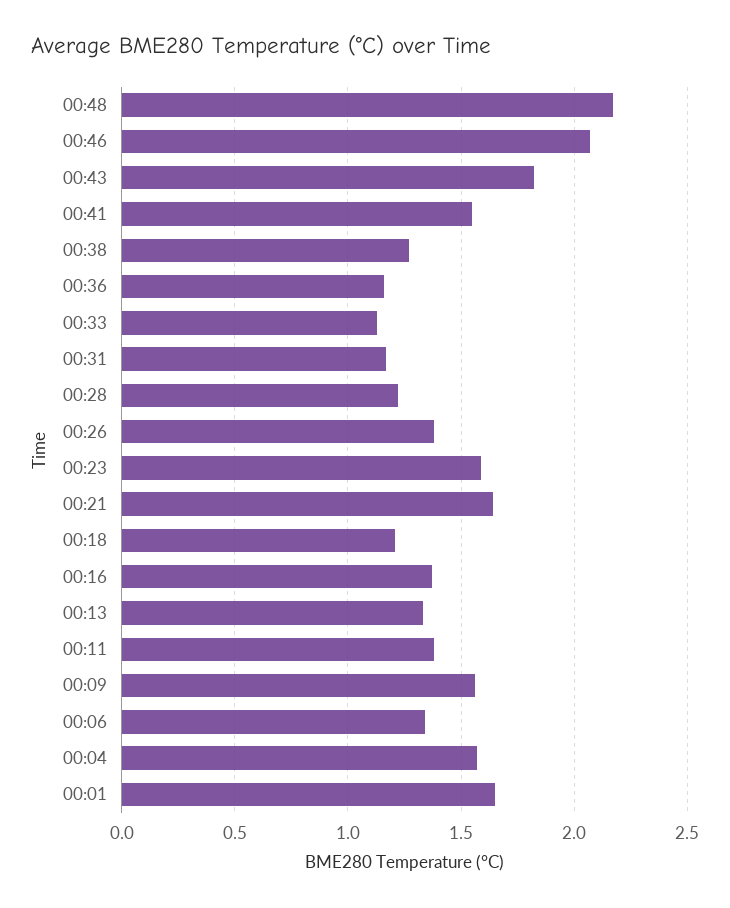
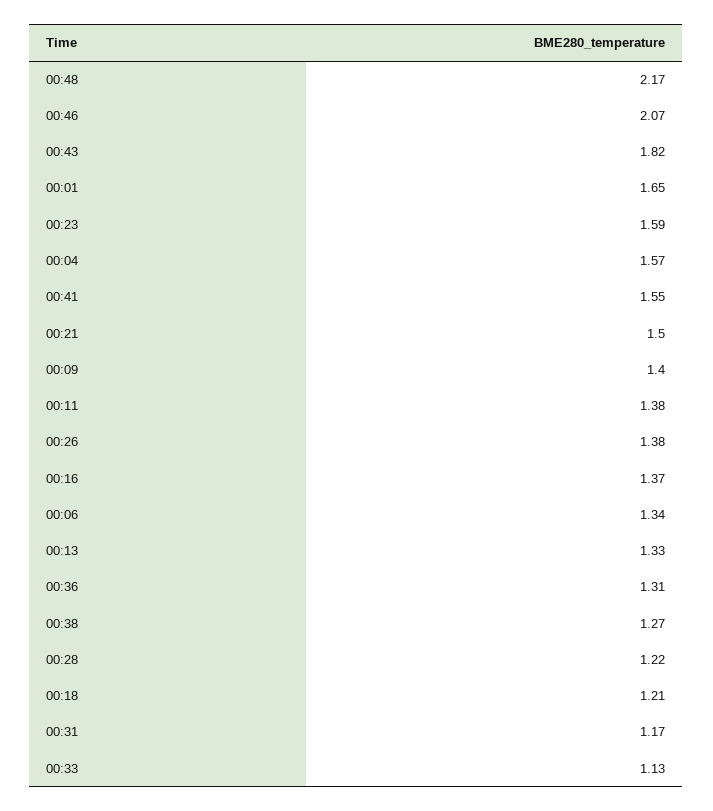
00:36: 1.15 -> 1.31
00:21: 1.65 -> 1.5
00:09: 1.55 -> 1.4

